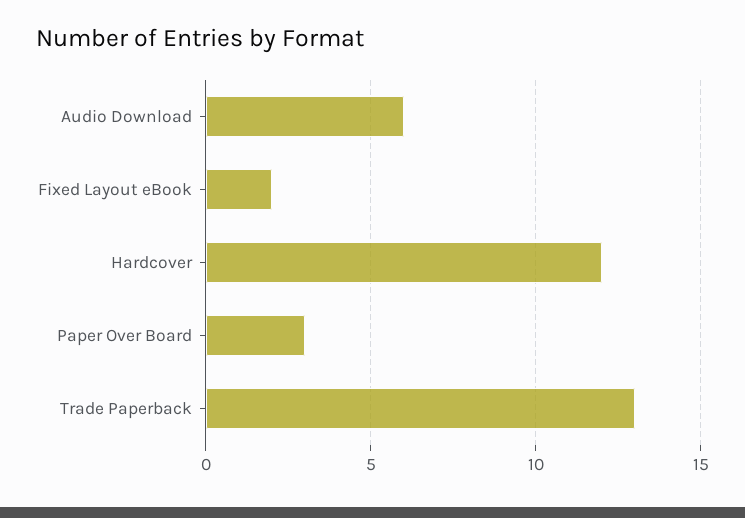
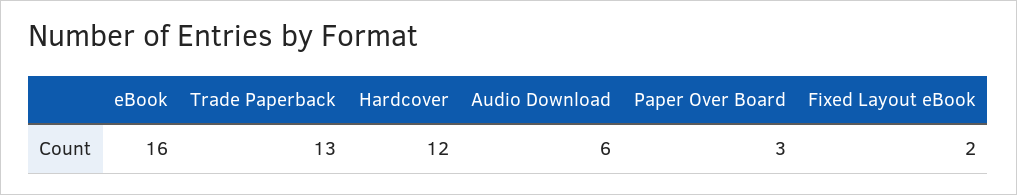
eBook: none -> 16

